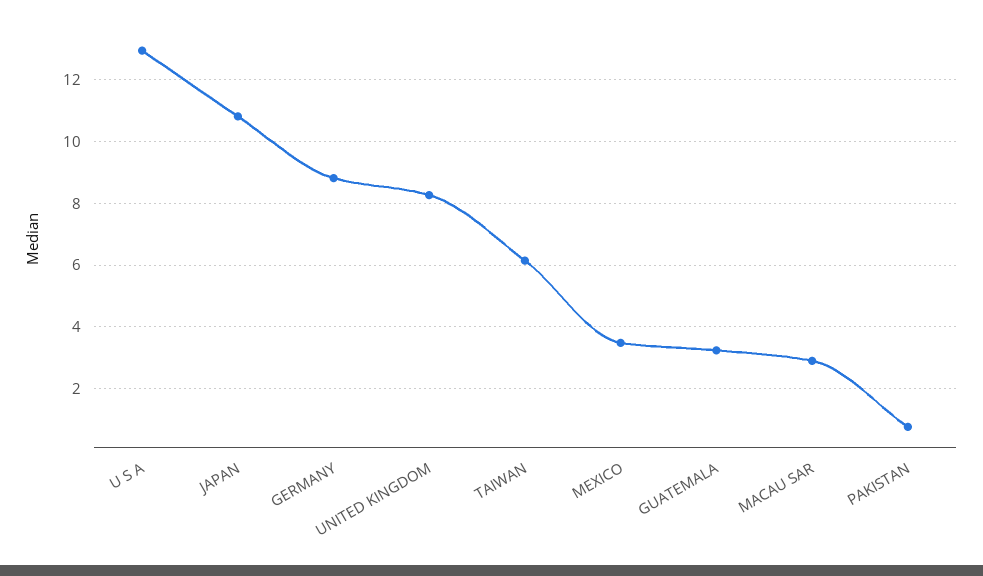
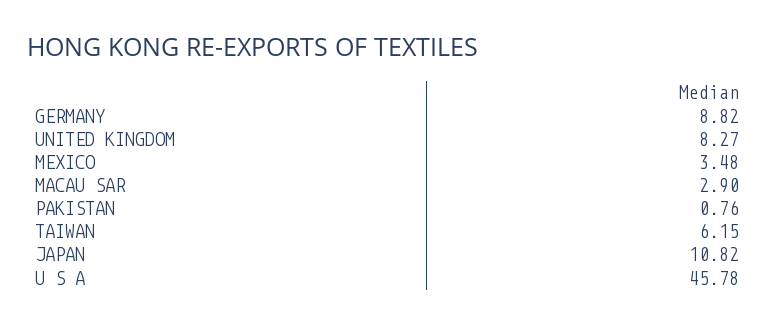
U S A: 13 -> 45.78
GUATEMALA: 3.2 -> none

